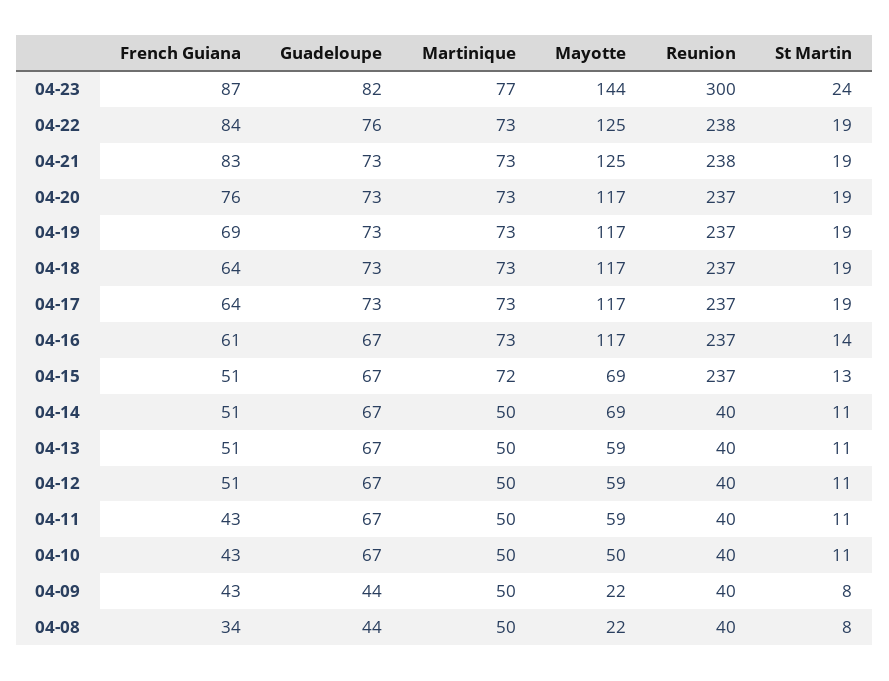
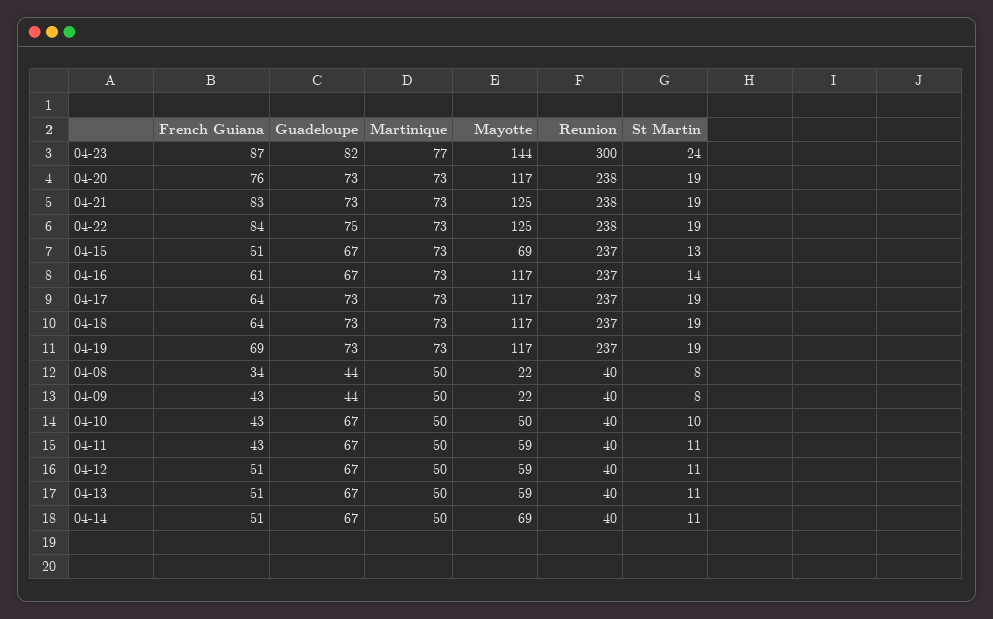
Guadeloupe, 04-22: 76 -> 75
Reunion, 04-20: 237 -> 238
Martinique, 04-15: 72 -> 73
St Martin, 04-10: 11 -> 10

